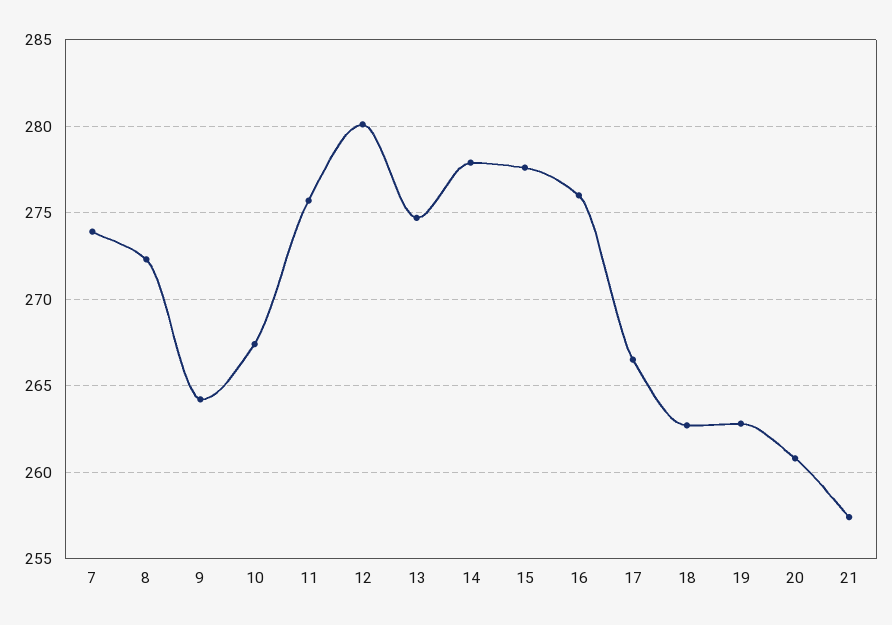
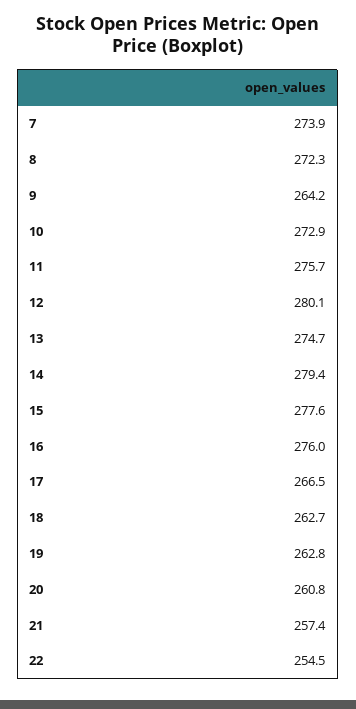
10: 267.5 -> 272.9
14: 278 -> 279.4
22: none -> 254.5

